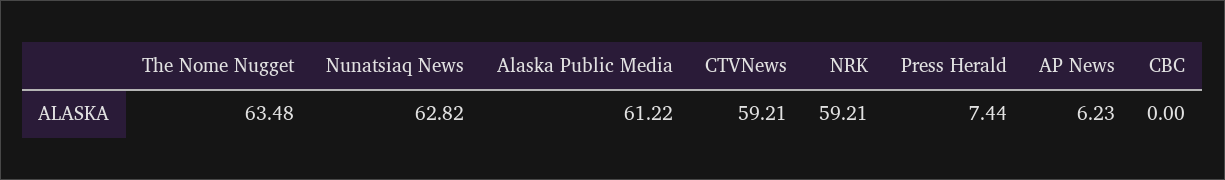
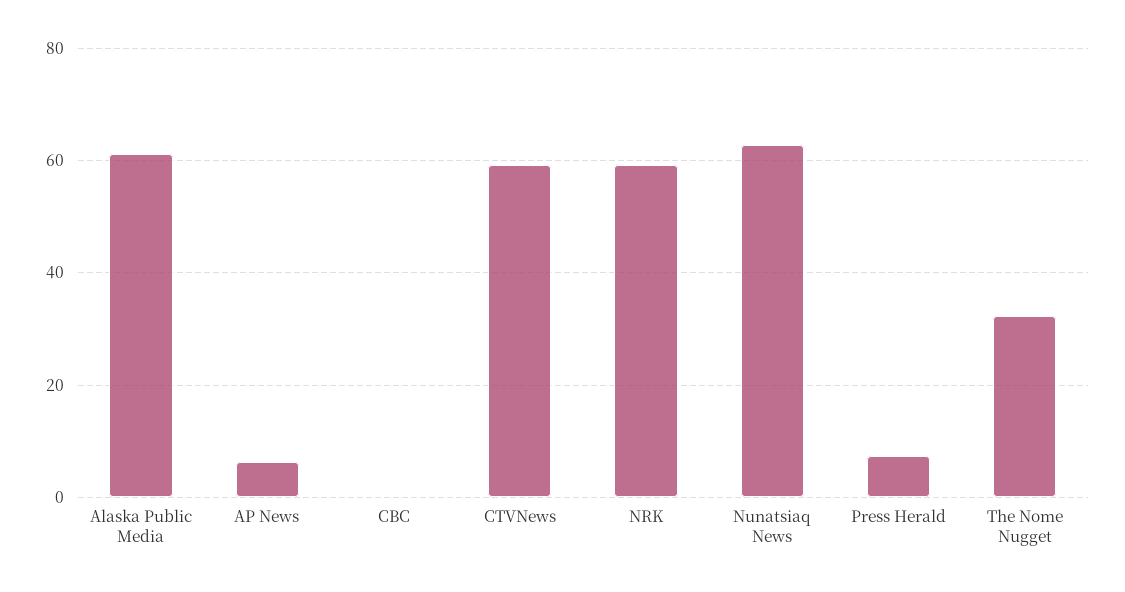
The Nome Nugget: 63.48 -> 32

